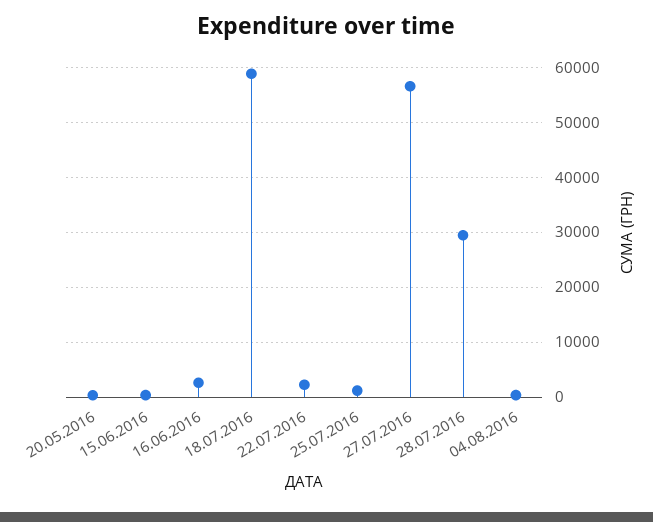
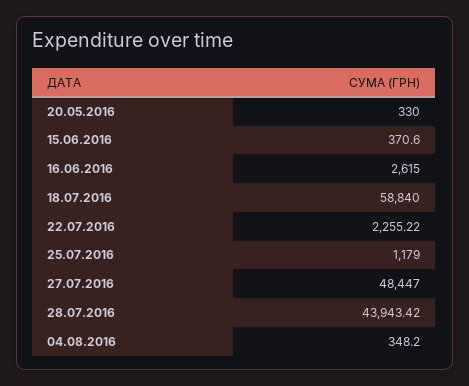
27.07.2016: 56000 -> 48447
28.07.2016: 30000 -> 43943.42

